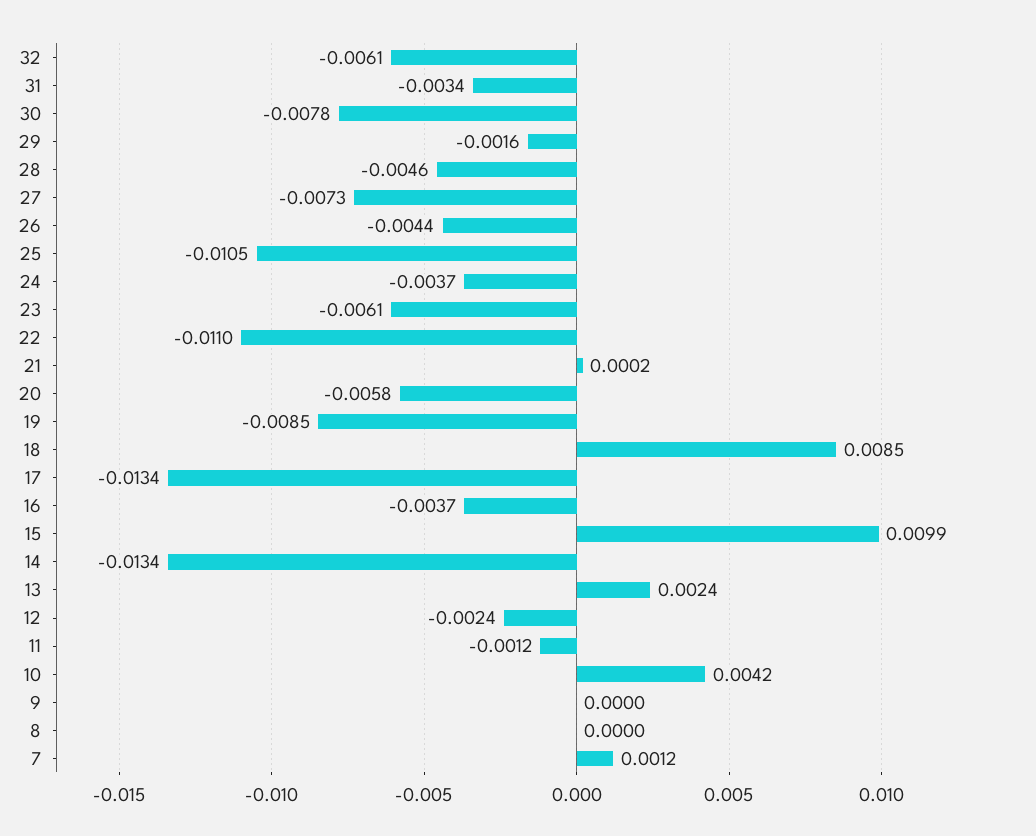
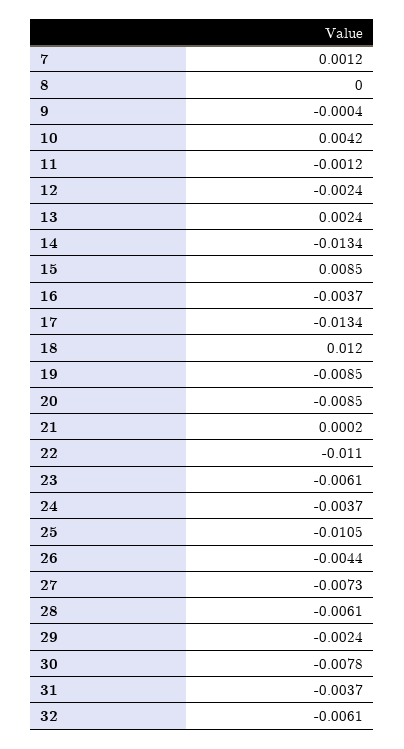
31: -0.0034 -> -0.0037
29: -0.0016 -> -0.0024
28: -0.0046 -> -0.0061
20: -0.0058 -> -0.0085
18: 0.0085 -> 0.012
15: 0.0099 -> 0.0085
9: 0 -> -0.0004

